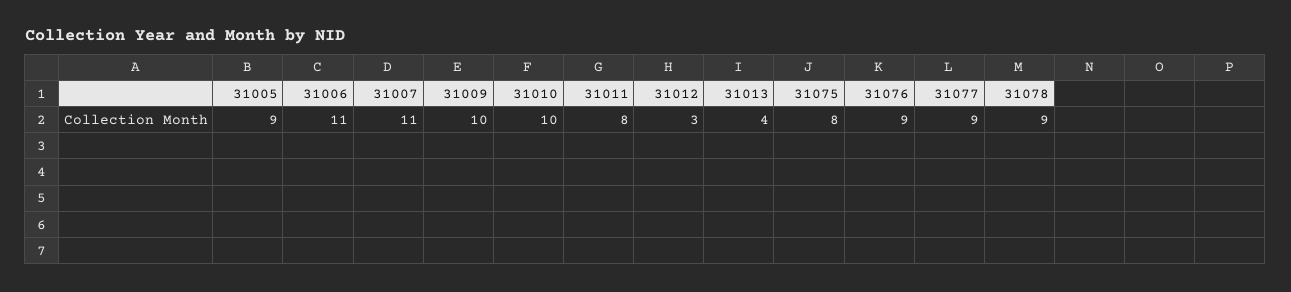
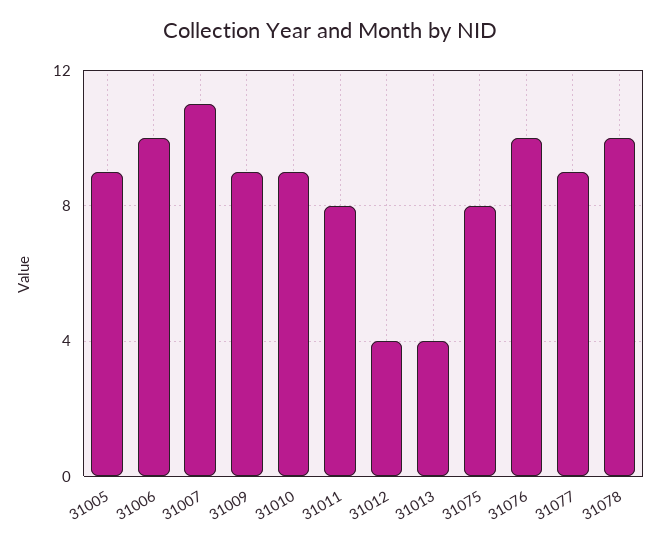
31006: 11 -> 10
31009: 10 -> 9
31010: 10 -> 9
31012: 3 -> 4
31076: 9 -> 10
31078: 9 -> 10

